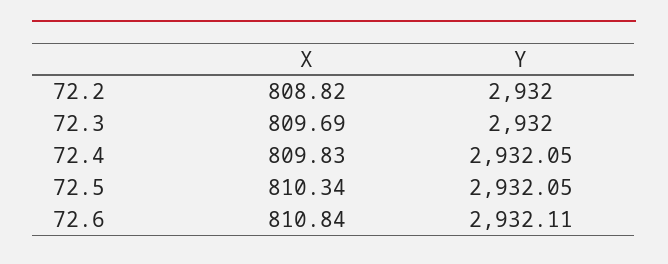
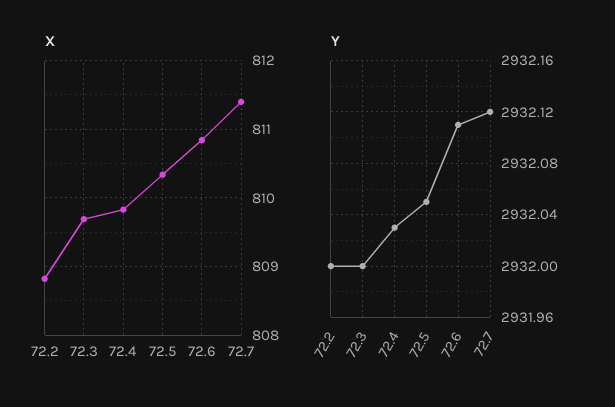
Y, 72.4: 2932.05 -> 2932.03
X, 72.7: none -> 811.4
Y, 72.7: none -> 2932.12

